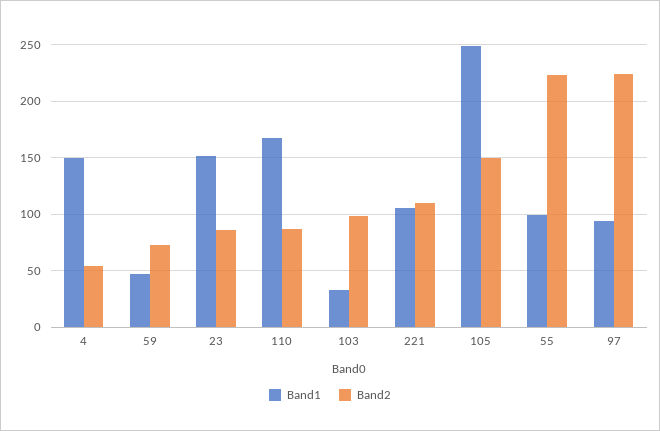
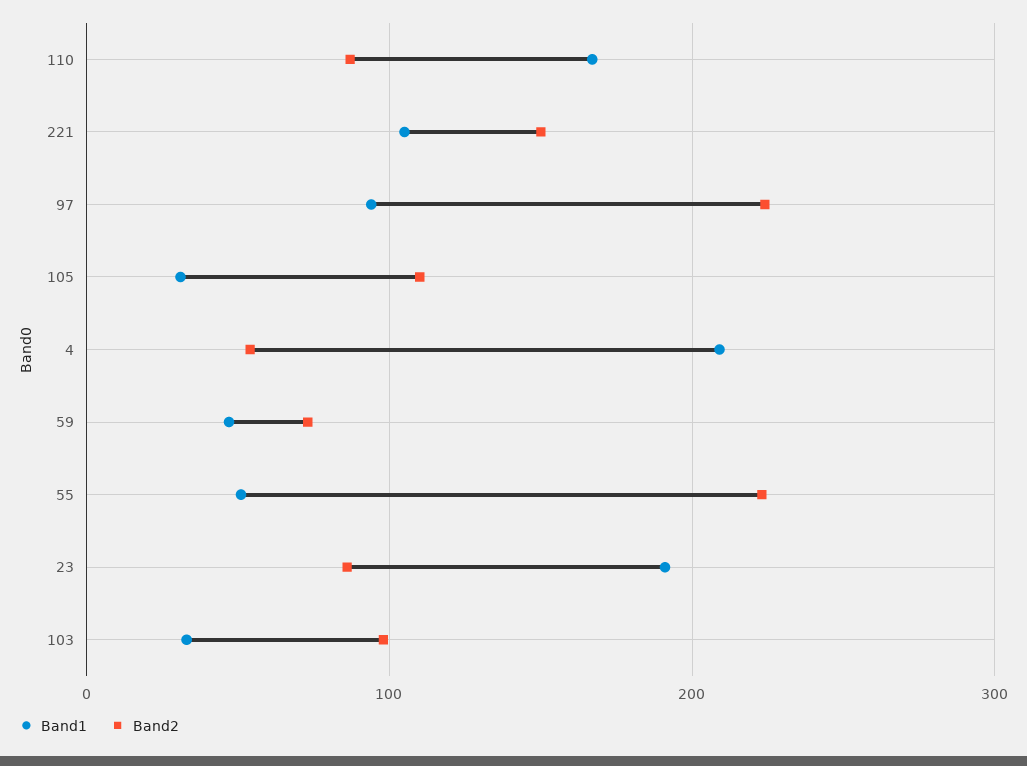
Band1, 4: 150 -> 210
Band1, 23: 150 -> 190
Band2, 221: 110 -> 150
Band1, 105: 250 -> 30
Band2, 105: 150 -> 110
Band1, 55: 100 -> 50

